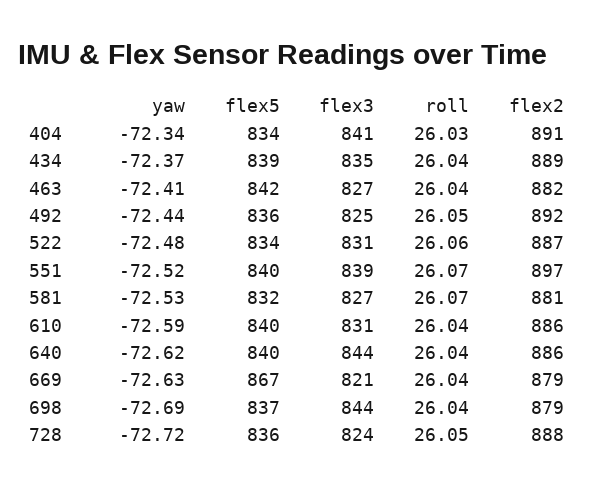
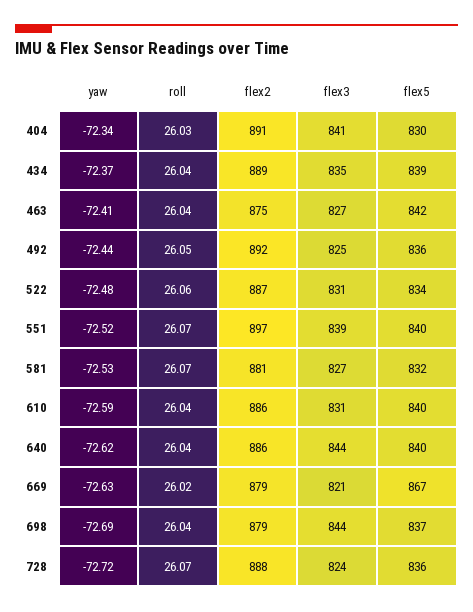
flex5, 404: 834 -> 830
flex2, 463: 882 -> 875
roll, 669: 26.04 -> 26.02
roll, 728: 26.05 -> 26.07

